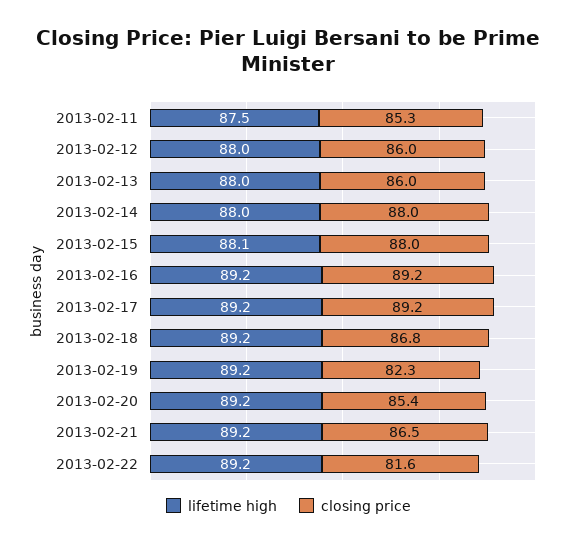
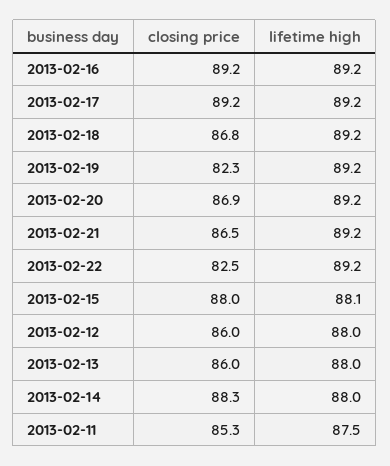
closing price, 2013-02-14: 88 -> 88.3
closing price, 2013-02-20: 85.4 -> 86.9
closing price, 2013-02-22: 81.6 -> 82.5

